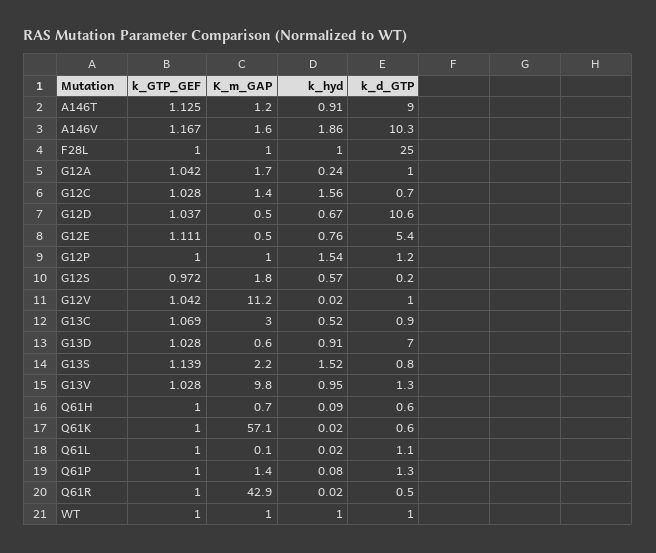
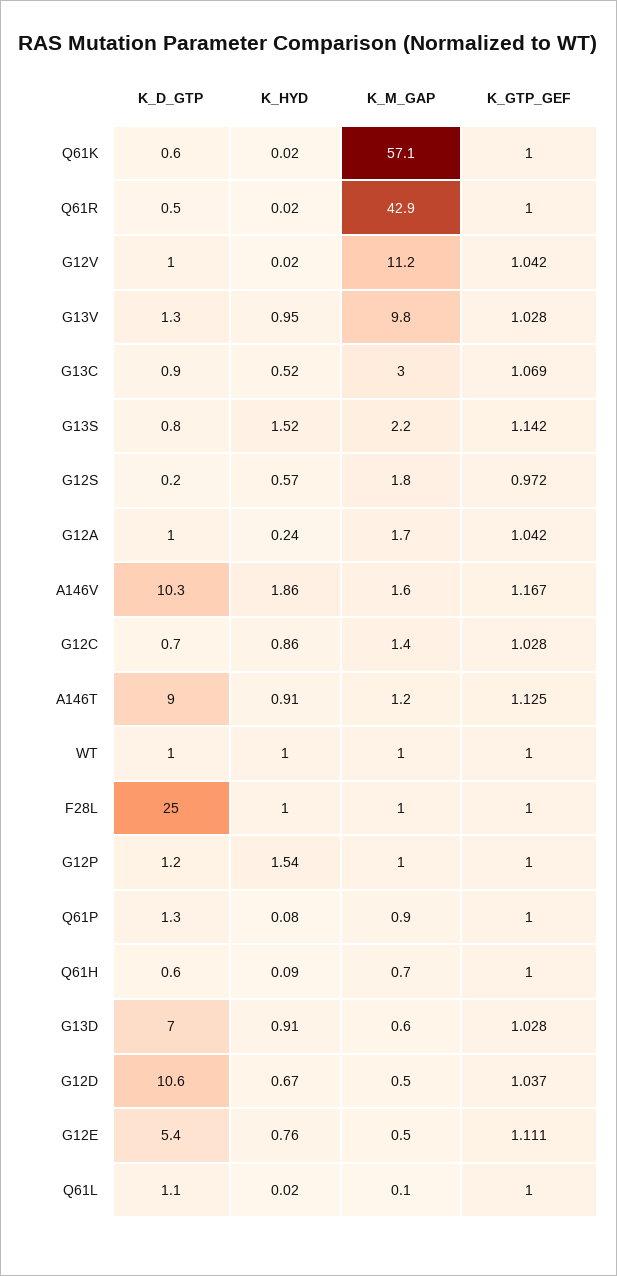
k_hyd, G12C: 1.56 -> 0.86
k_GTP_GEF, G13S: 1.139 -> 1.142
K_m_GAP, Q61P: 1.4 -> 0.9

